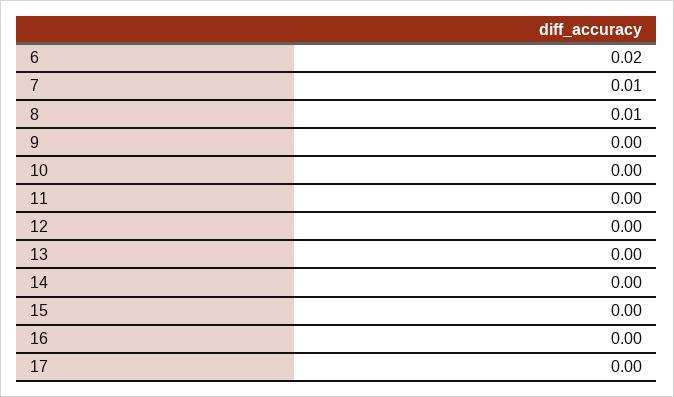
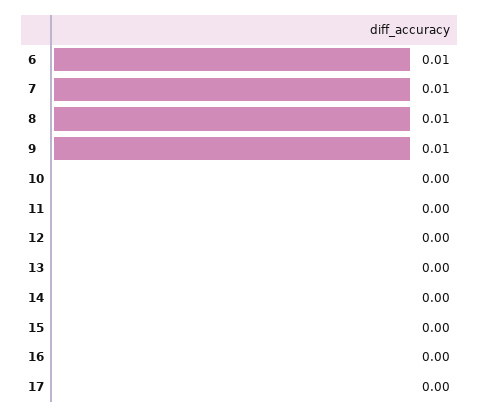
6: 0.02 -> 0.01
9: 0 -> 0.01

